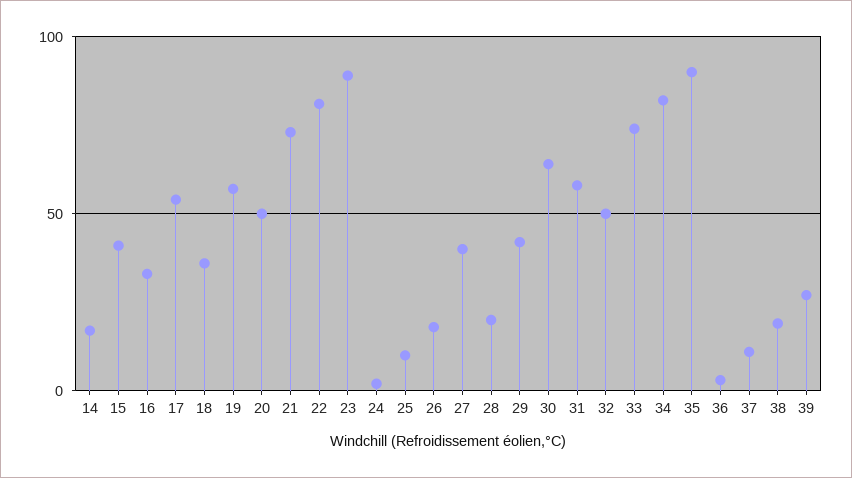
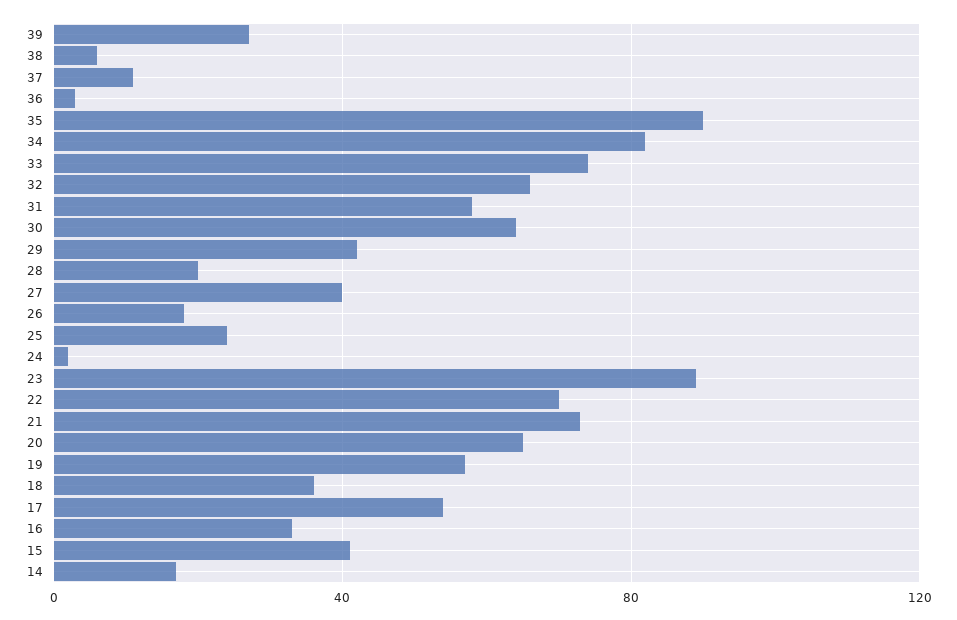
20: 50 -> 65
22: 80 -> 70
25: 10 -> 25
32: 50 -> 65
38: 20 -> 5

